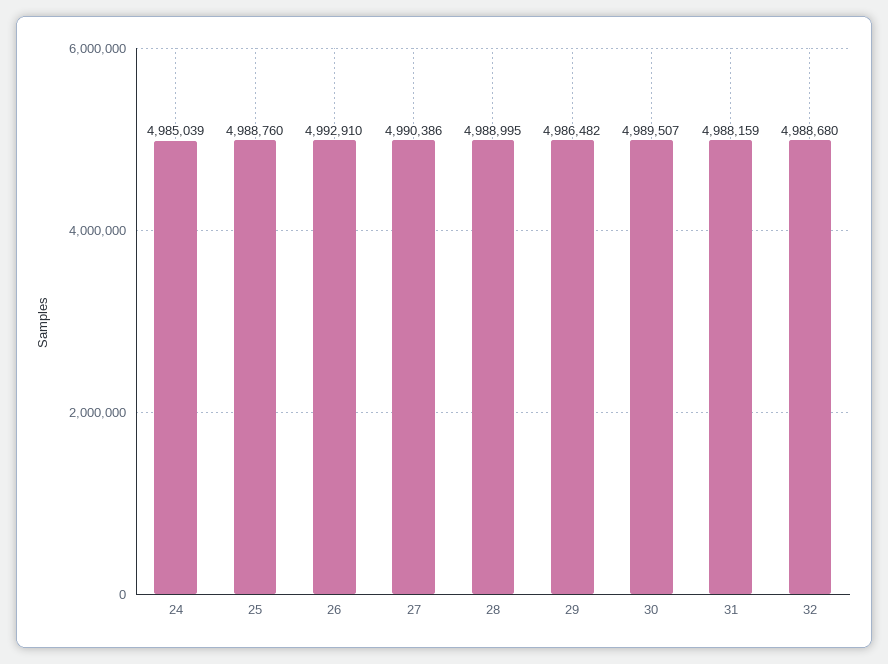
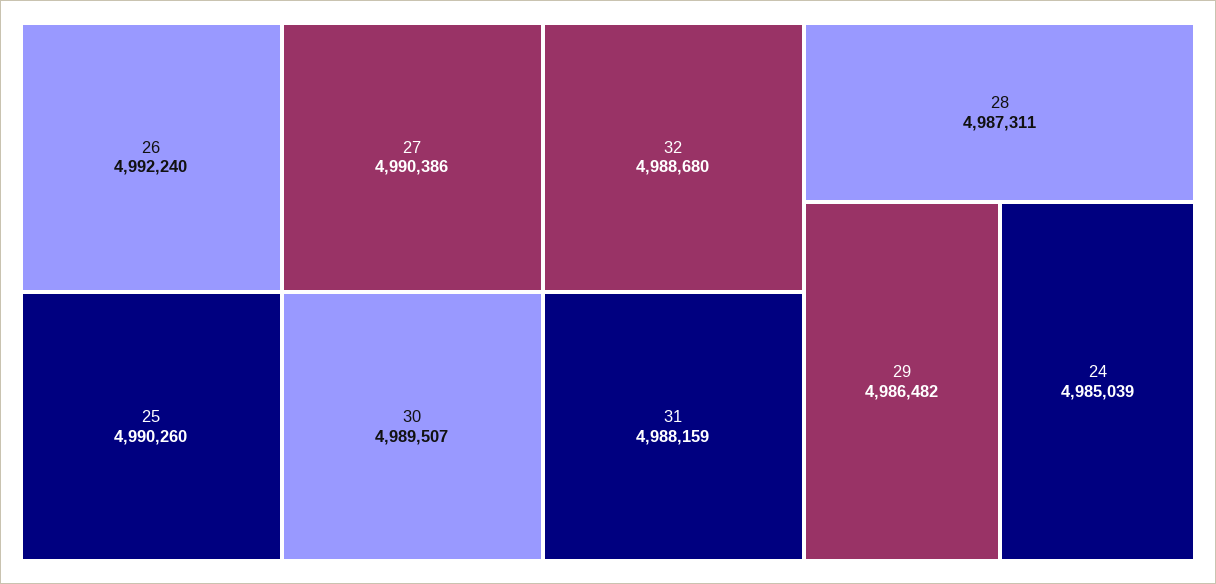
25: 4988760 -> 4990260
26: 4992910 -> 4992240
28: 4988995 -> 4987311

